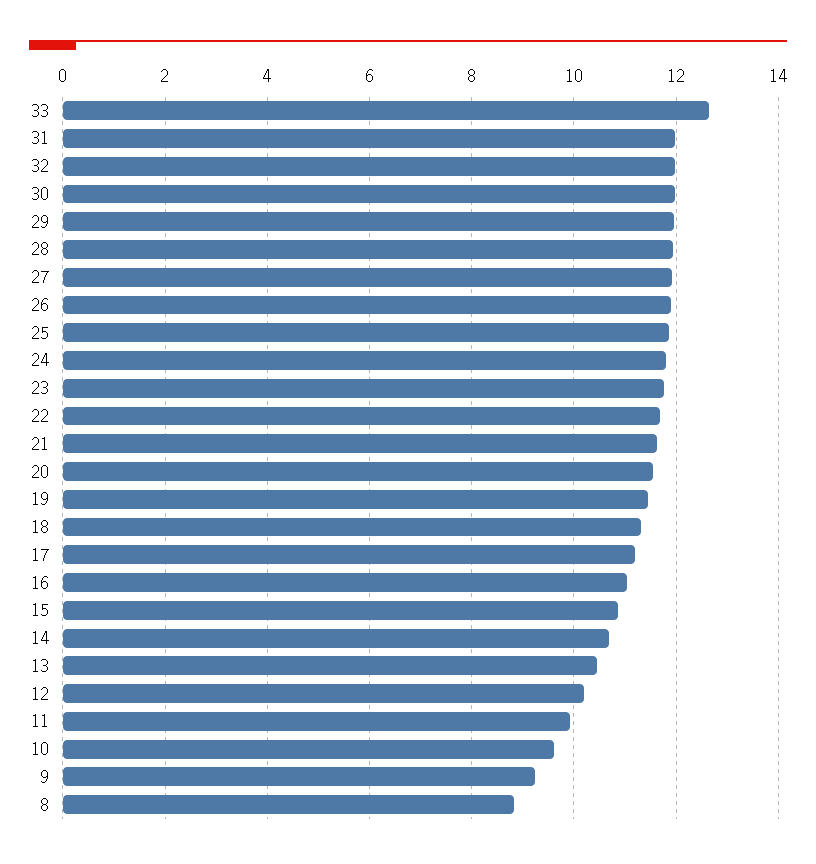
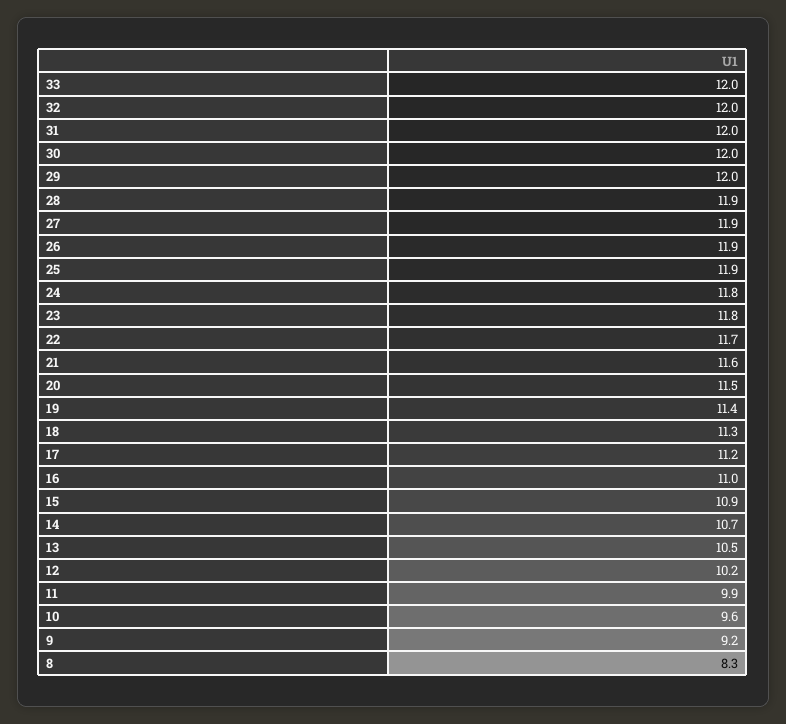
33: 12.6 -> 12
8: 8.8 -> 8.3

